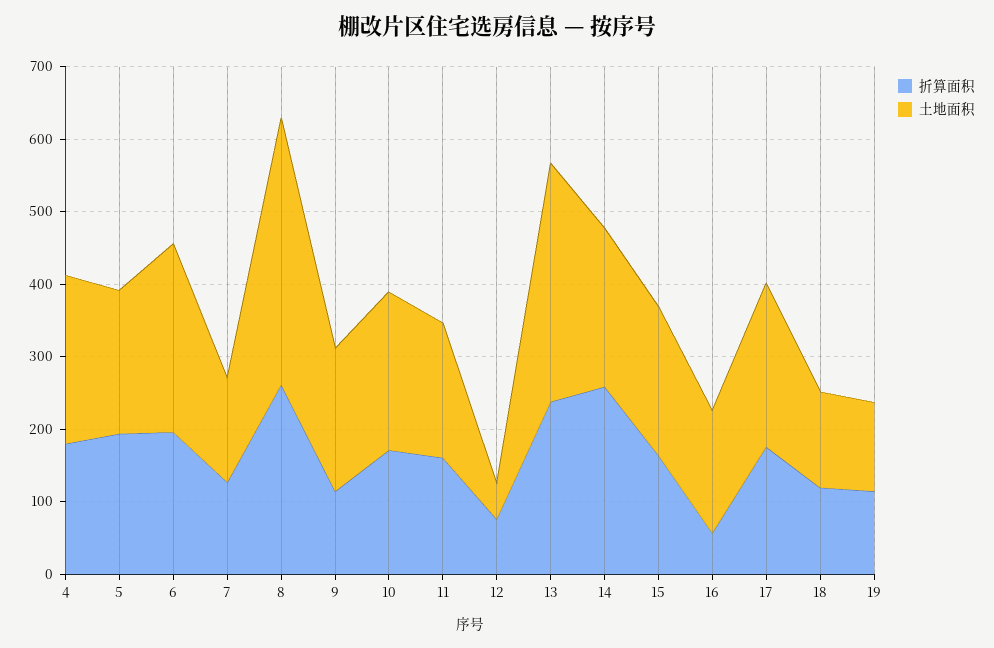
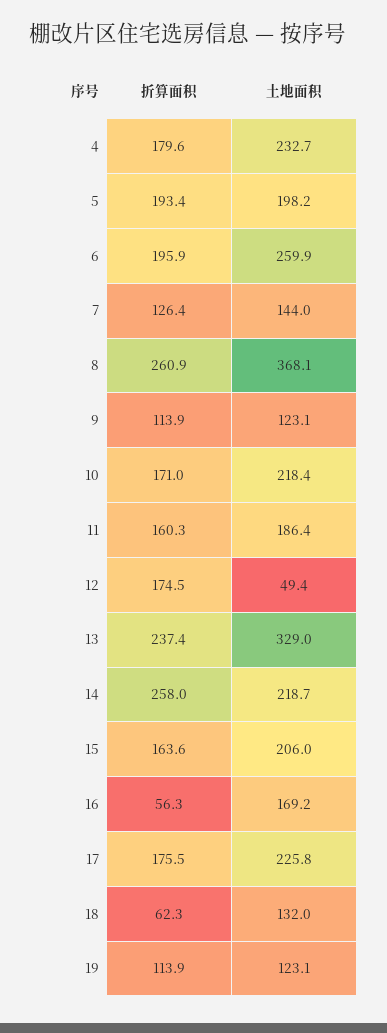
土地面积, 9: 200 -> 123.1
折算面积, 12: 80 -> 174.5
折算面积, 18: 120 -> 62.3

